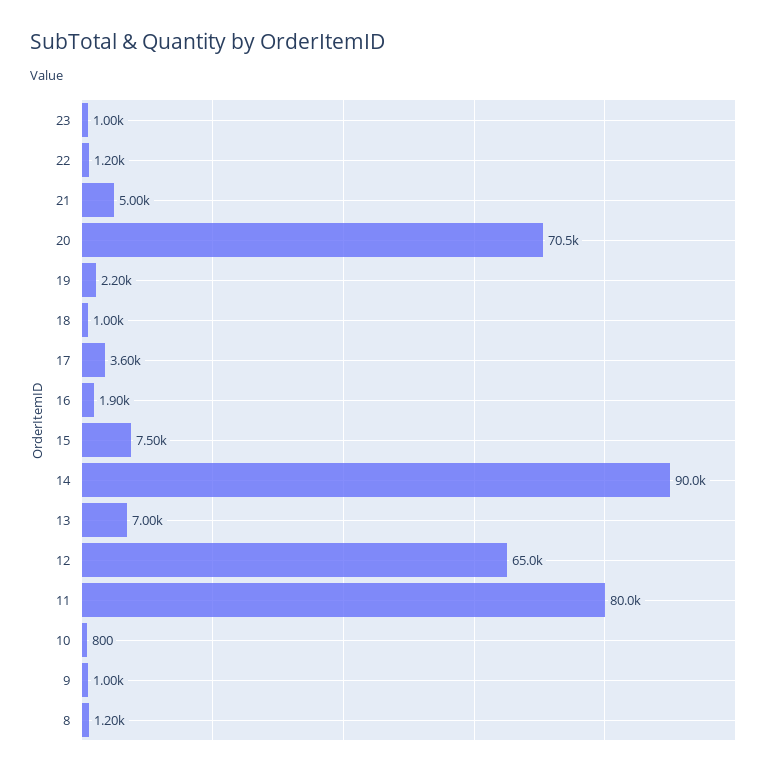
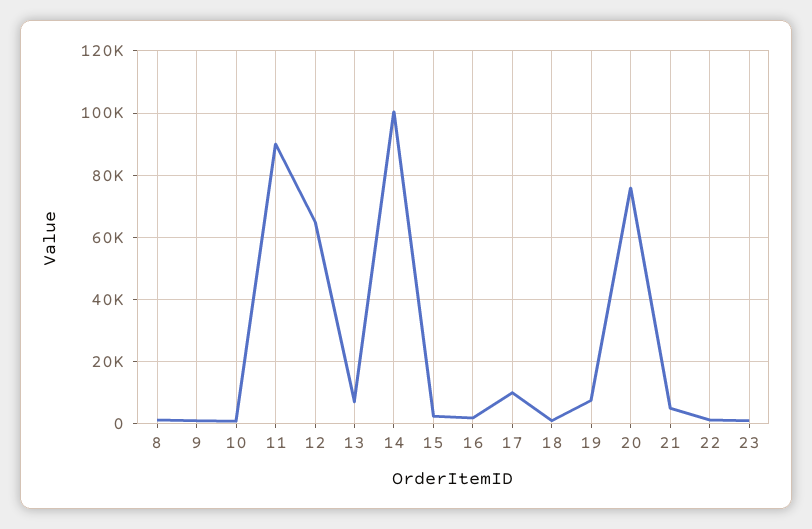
20: 70500 -> 76000
19: 2200 -> 8000
17: 3600 -> 10000
15: 7500 -> 2000
14: 90000 -> 100000
11: 80000 -> 90000

